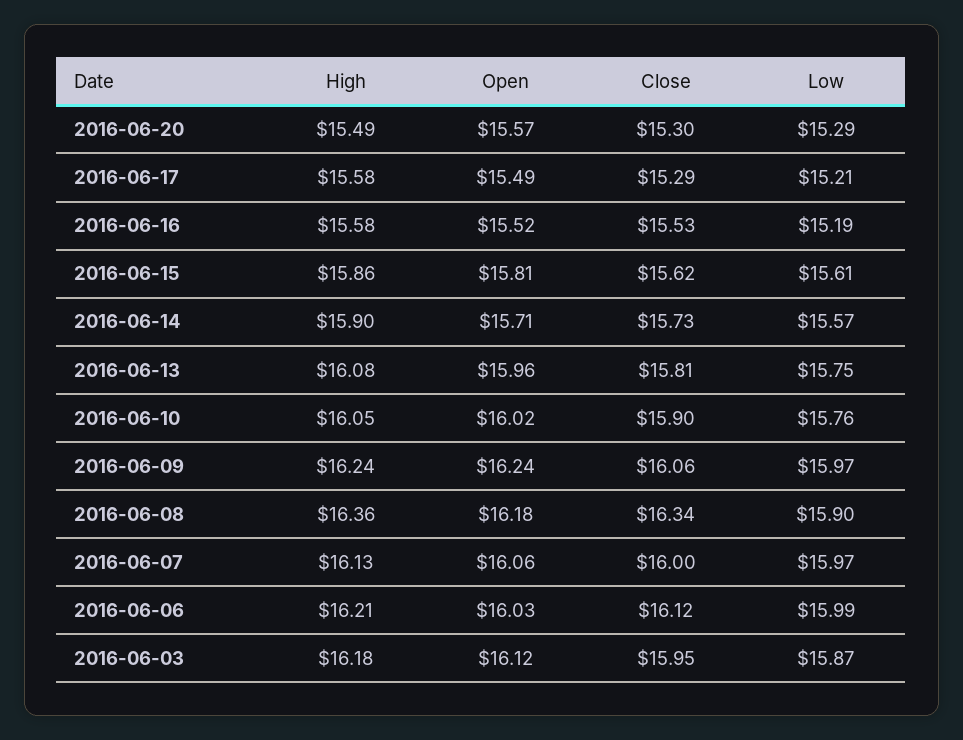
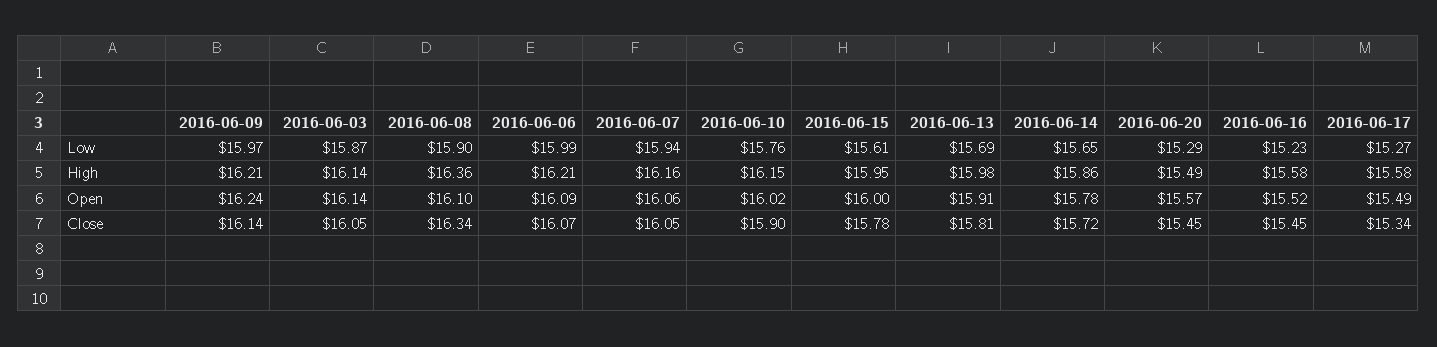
Close, 2016-06-20: 15.3 -> 15.45
Close, 2016-06-17: 15.29 -> 15.34
Low, 2016-06-17: 15.21 -> 15.27
Close, 2016-06-16: 15.53 -> 15.45
Low, 2016-06-16: 15.19 -> 15.23
High, 2016-06-15: 15.86 -> 15.95
Open, 2016-06-15: 15.81 -> 16
Close, 2016-06-15: 15.62 -> 15.78
High, 2016-06-14: 15.9 -> 15.86
Open, 2016-06-14: 15.71 -> 15.78
Close, 2016-06-14: 15.73 -> 15.72
Low, 2016-06-14: 15.57 -> 15.65
High, 2016-06-13: 16.08 -> 15.98
Open, 2016-06-13: 15.96 -> 15.91
Low, 2016-06-13: 15.75 -> 15.69
High, 2016-06-10: 16.05 -> 16.15
High, 2016-06-09: 16.24 -> 16.21
Close, 2016-06-09: 16.06 -> 16.14
Open, 2016-06-08: 16.18 -> 16.1
High, 2016-06-07: 16.13 -> 16.16
Close, 2016-06-07: 16 -> 16.05
Low, 2016-06-07: 15.97 -> 15.94
Open, 2016-06-06: 16.03 -> 16.09
Close, 2016-06-06: 16.12 -> 16.07
High, 2016-06-03: 16.18 -> 16.14
Open, 2016-06-03: 16.12 -> 16.14
Close, 2016-06-03: 15.95 -> 16.05

